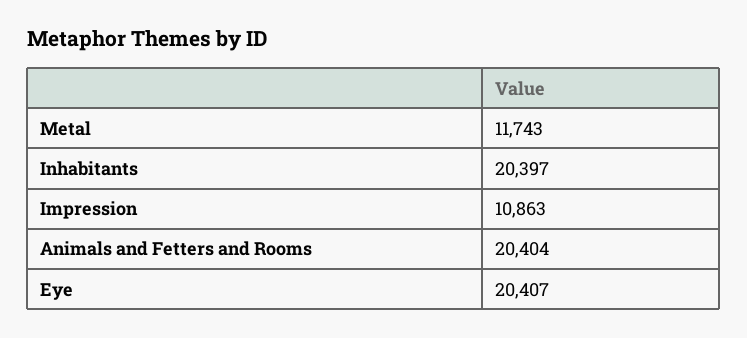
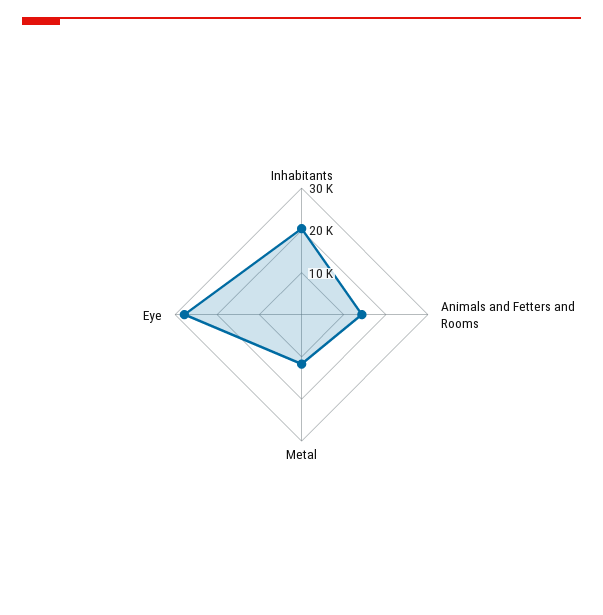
Impression: 10863 -> none
Animals and Fetters and Rooms: 20404 -> 14000
Eye: 20407 -> 28000

